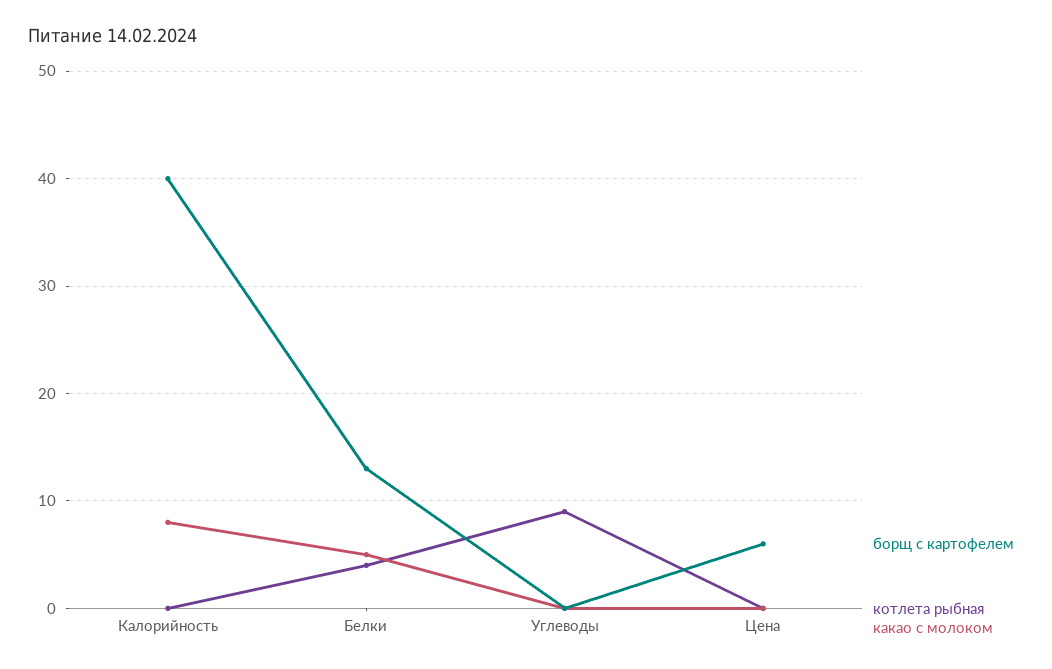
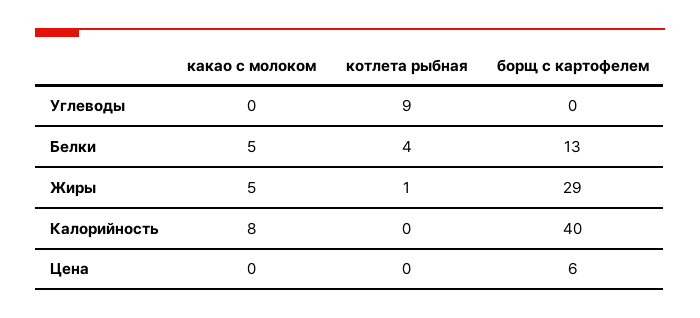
какао с молоком, Жиры: none -> 5
котлета рыбная, Жиры: none -> 1
борщ с картофелем, Жиры: none -> 29

